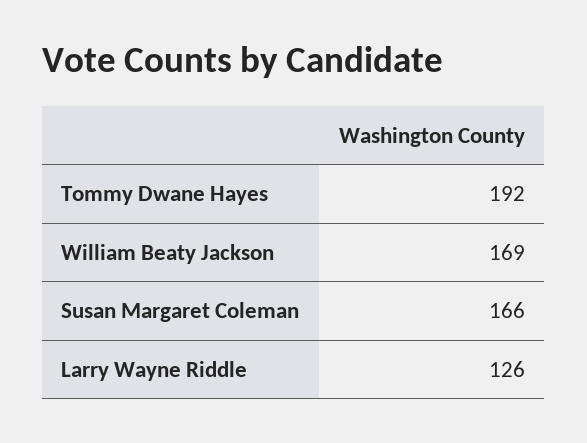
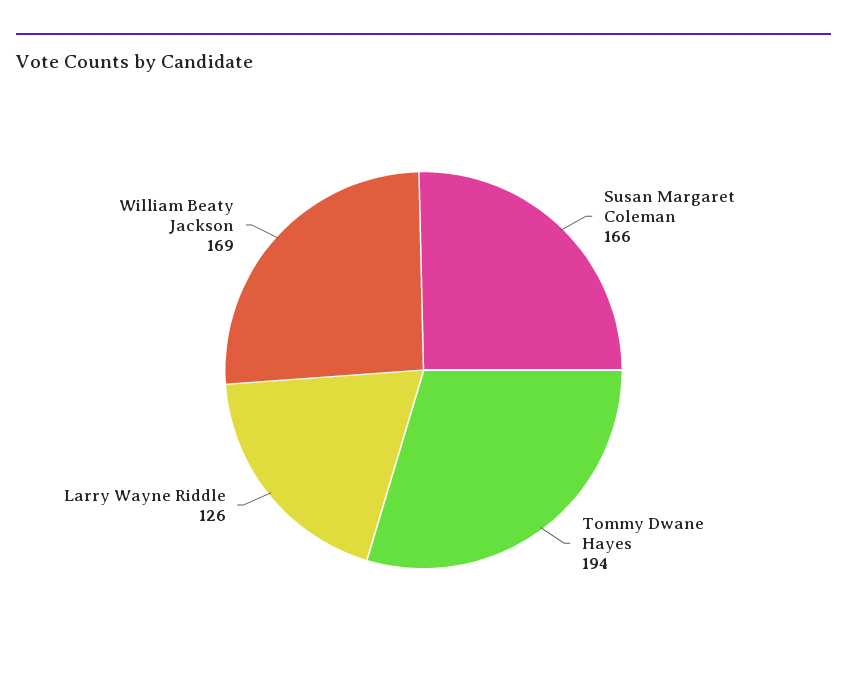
Tommy Dwane Hayes: 192 -> 194

